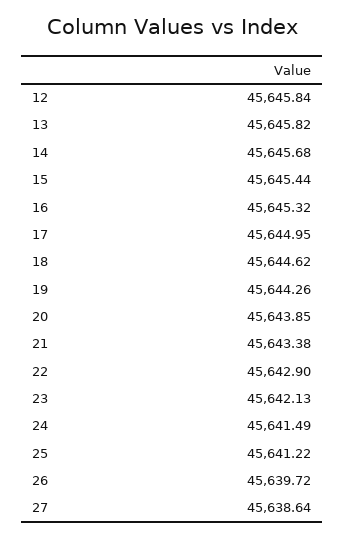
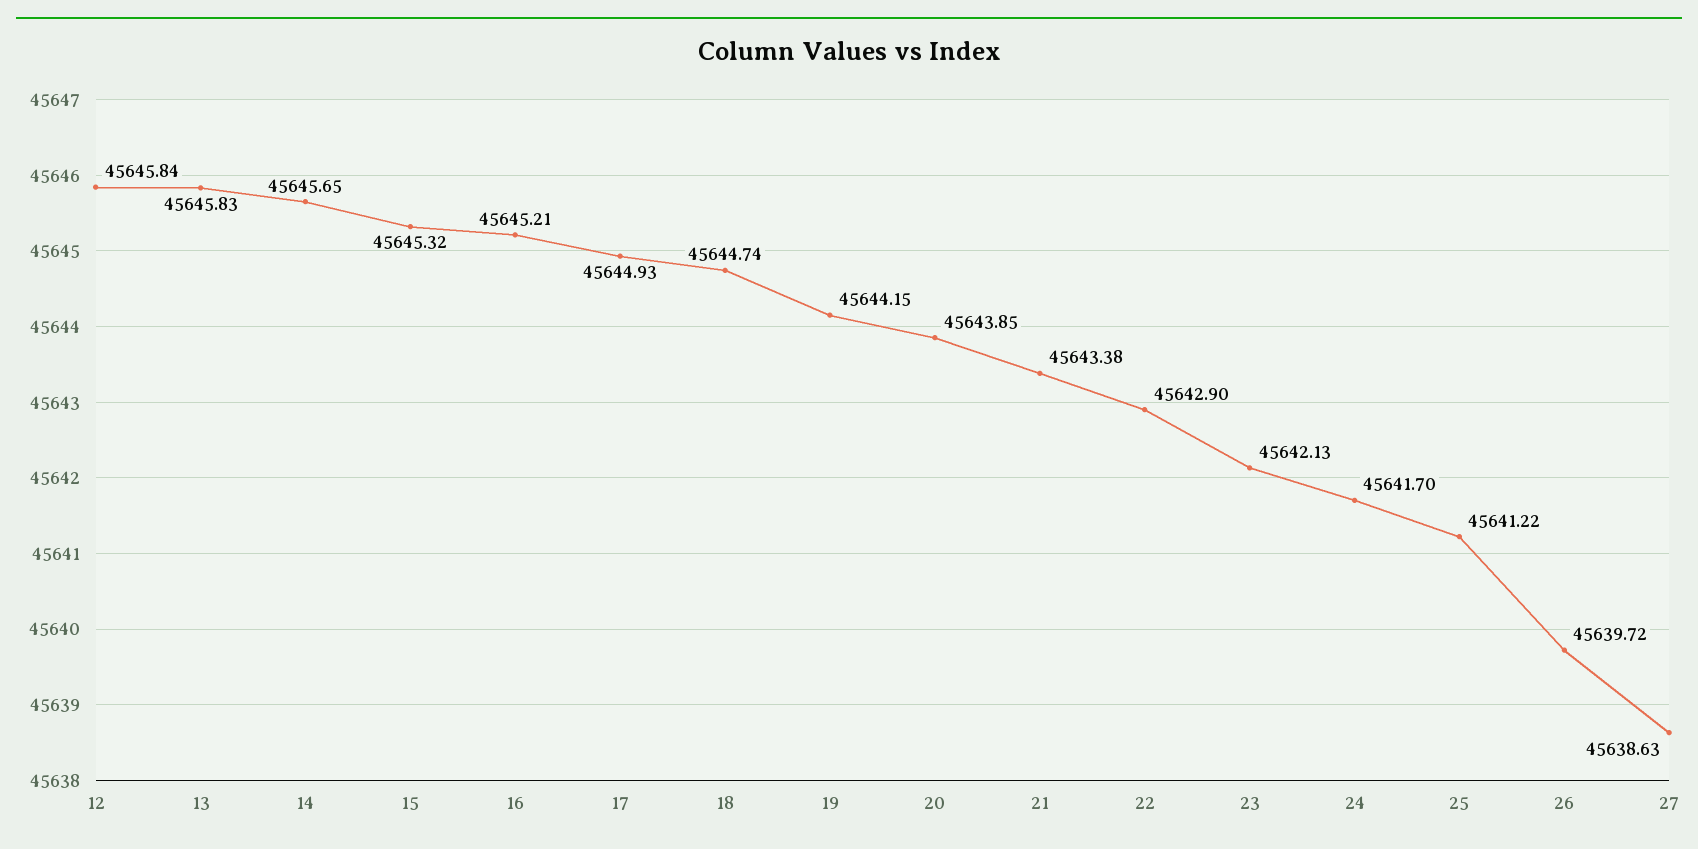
13: 45645.82 -> 45645.83
14: 45645.68 -> 45645.65
15: 45645.44 -> 45645.32
16: 45645.32 -> 45645.21
17: 45644.95 -> 45644.93
18: 45644.62 -> 45644.74
19: 45644.26 -> 45644.15
24: 45641.49 -> 45641.7
27: 45638.64 -> 45638.63

